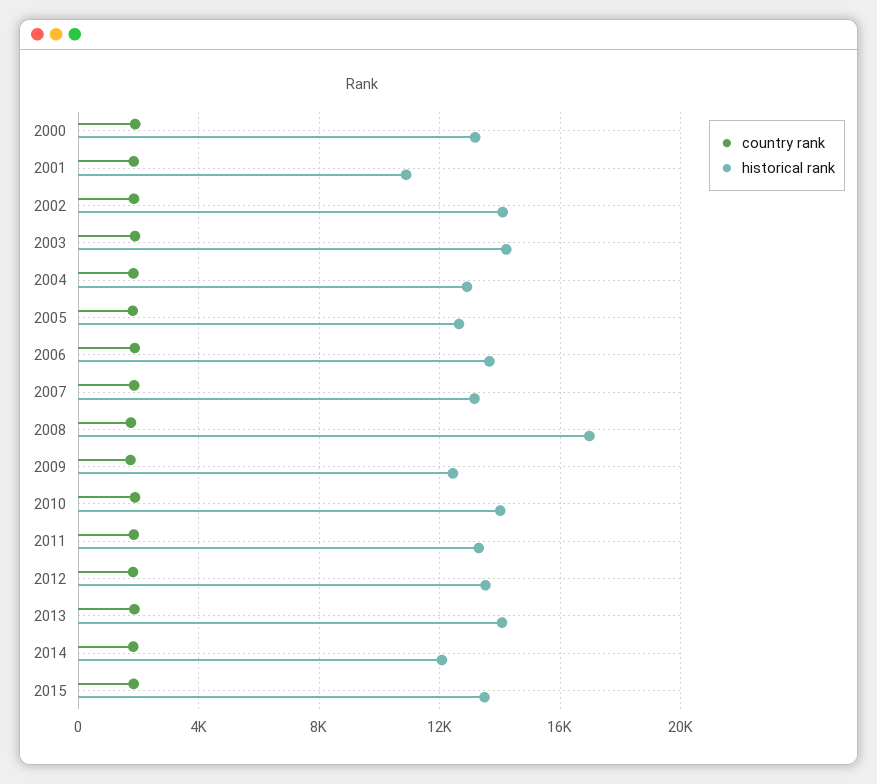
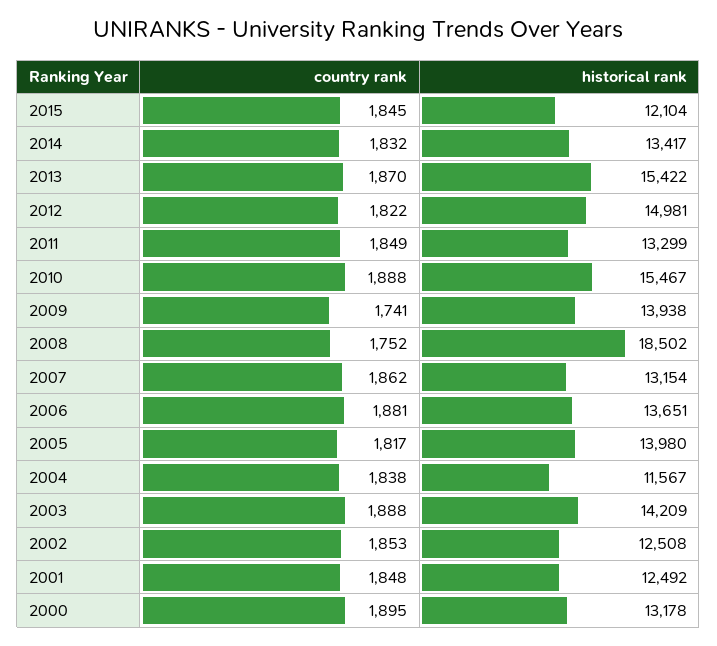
historical rank, 2001: 11000 -> 12492
historical rank, 2002: 14000 -> 12508
historical rank, 2004: 13000 -> 11567
historical rank, 2005: 12500 -> 13980
historical rank, 2008: 17000 -> 18502
historical rank, 2009: 12500 -> 13938
historical rank, 2010: 14000 -> 15467
historical rank, 2012: 13500 -> 14981
historical rank, 2013: 14000 -> 15422
historical rank, 2014: 12000 -> 13417
historical rank, 2015: 13500 -> 12104

